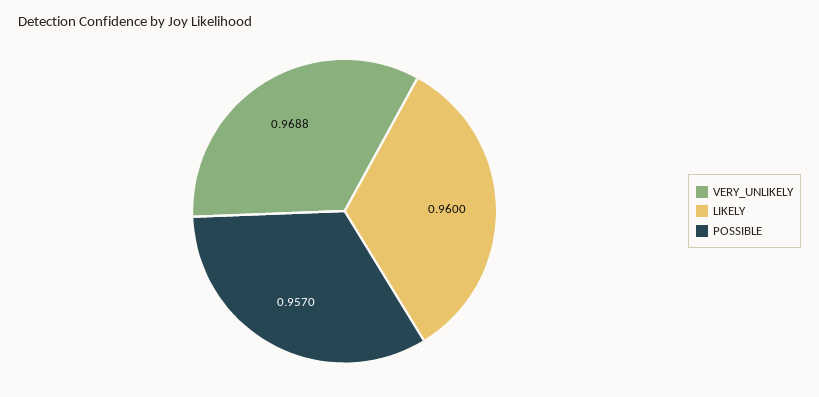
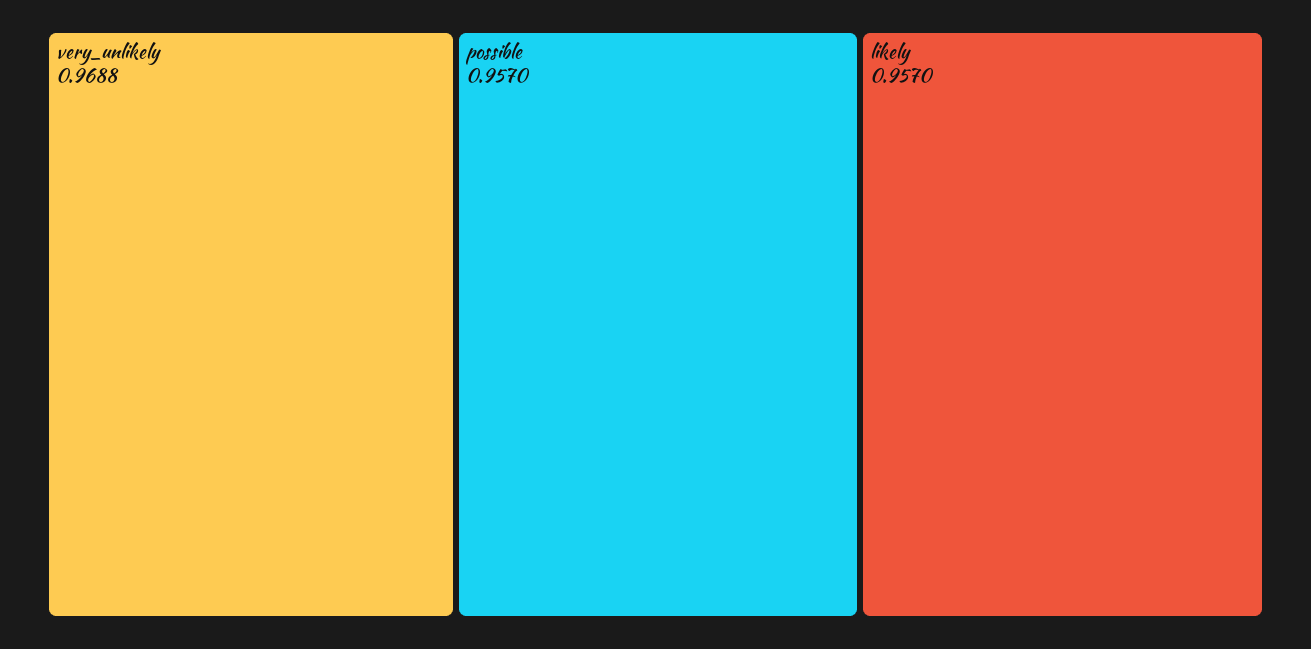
LIKELY: 0.96 -> 0.957

